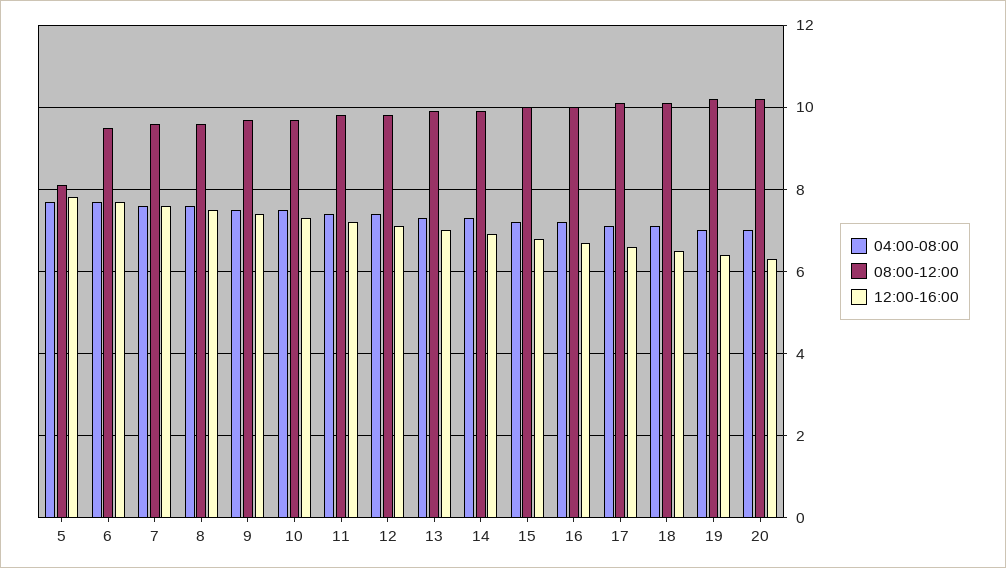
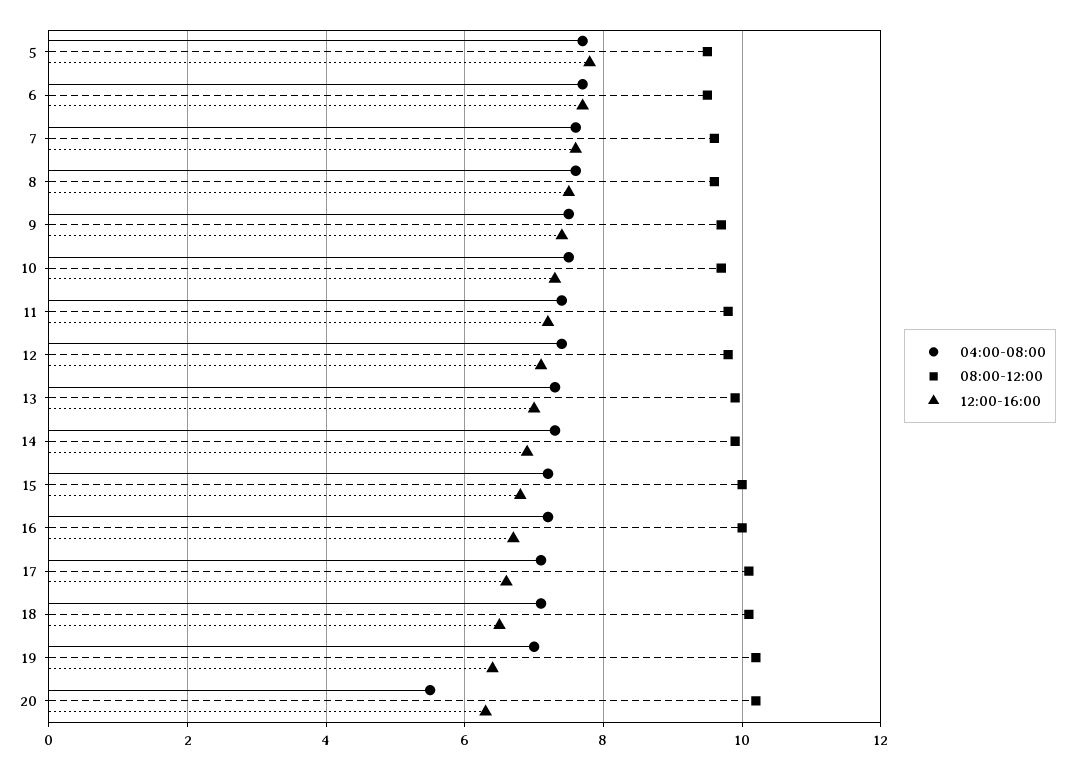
08:00-12:00, 5: 8 -> 9.5
04:00-08:00, 20: 7 -> 5.5

